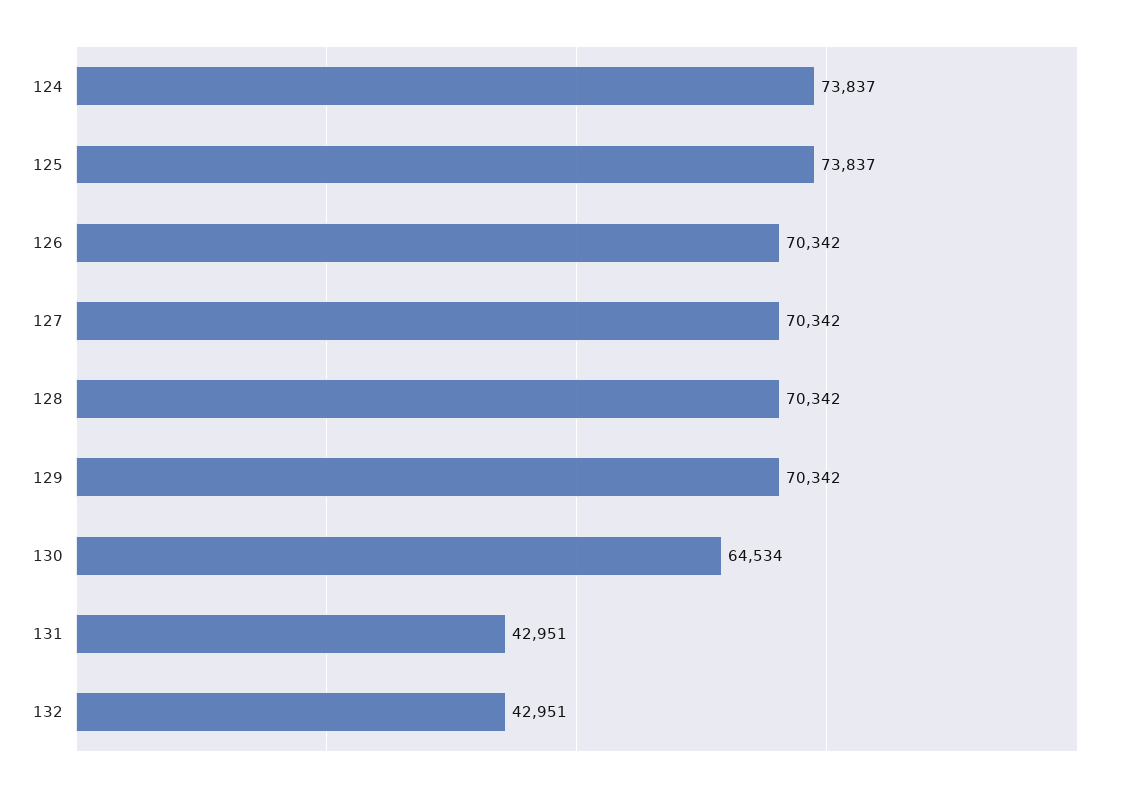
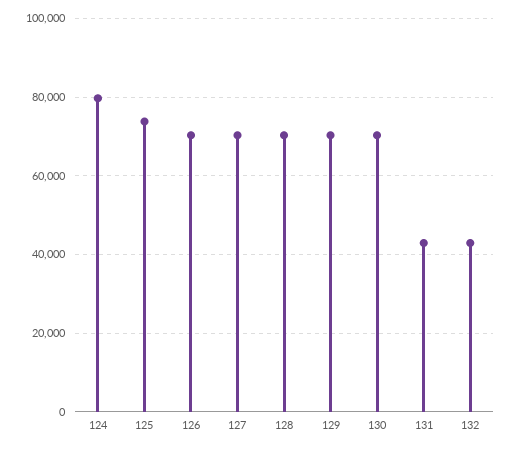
124: 73837 -> 80000
130: 64534 -> 70000

